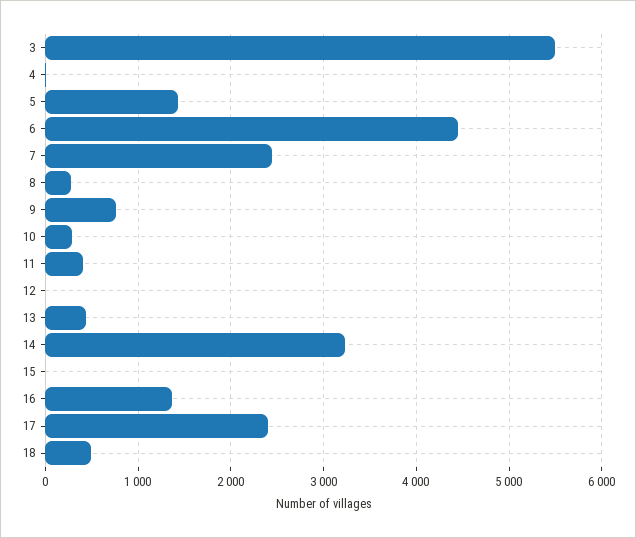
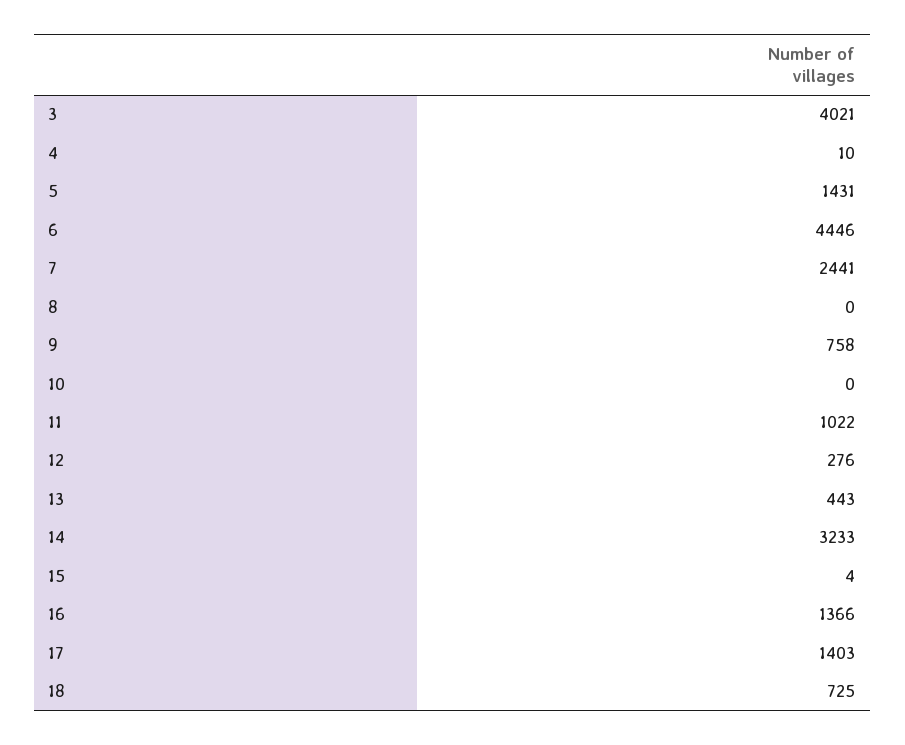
3: 5500 -> 4021
8: 300 -> 0
10: 300 -> 0
11: 400 -> 1022
12: 0 -> 276
17: 2400 -> 1403
18: 500 -> 725

